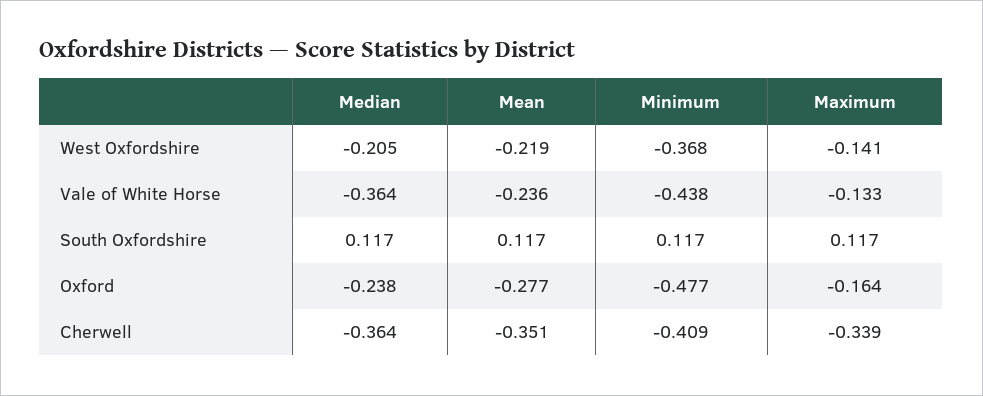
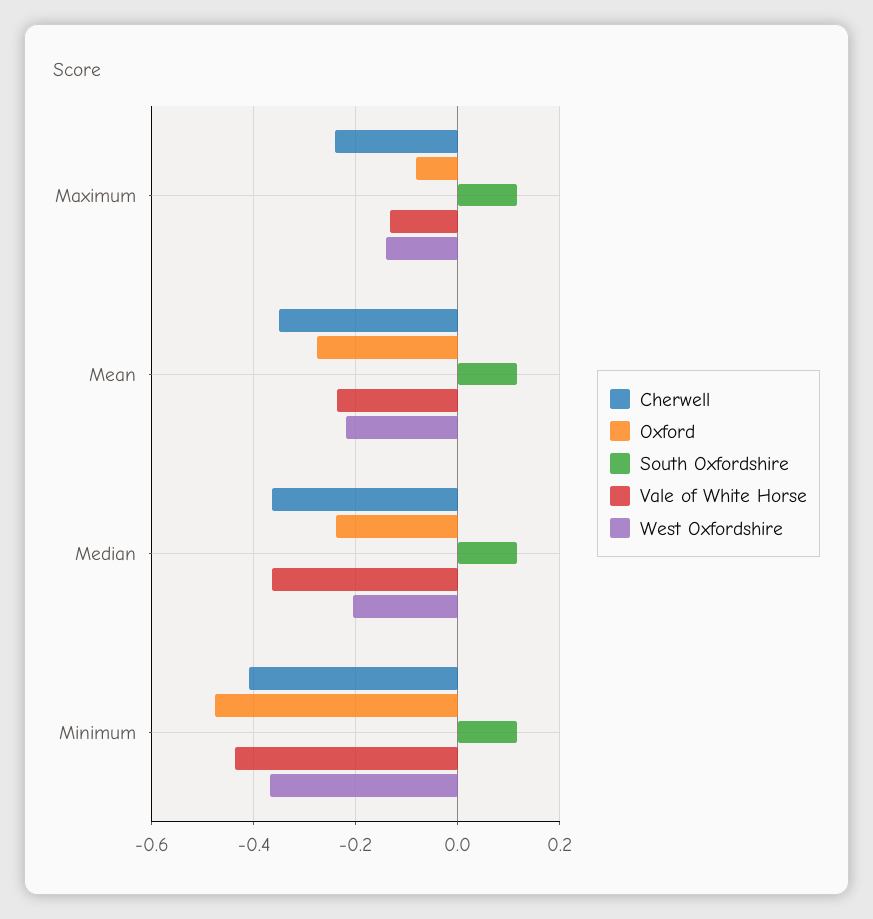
Oxford, Maximum: -0.164 -> -0.08
Cherwell, Maximum: -0.339 -> -0.24

